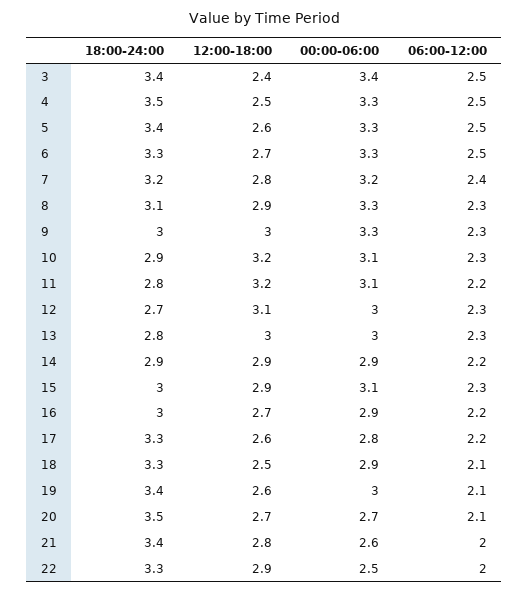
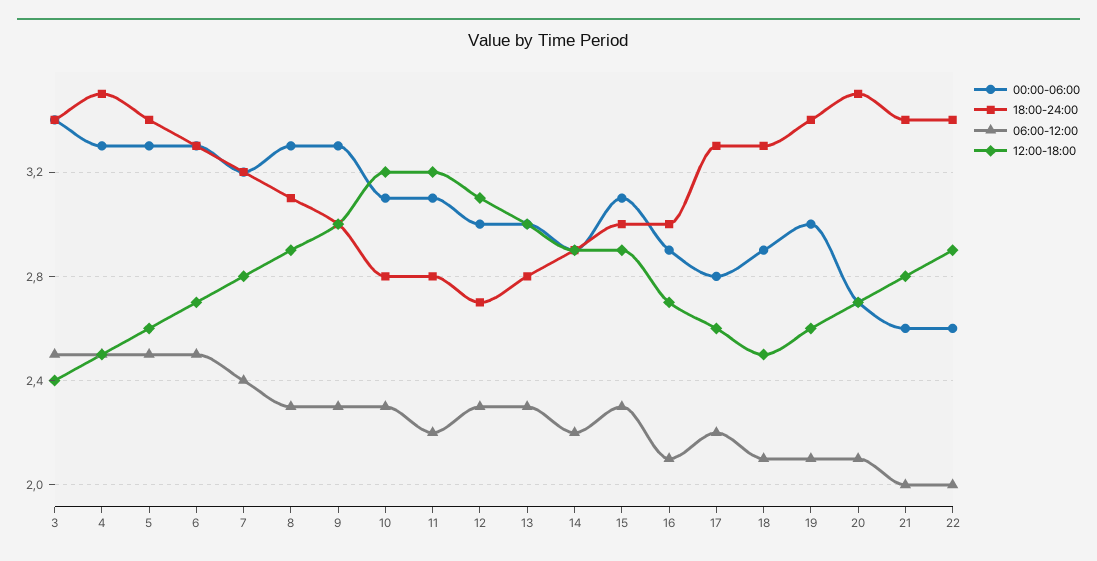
18:00-24:00, 10: 2.9 -> 2.8
06:00-12:00, 16: 2.2 -> 2.1
18:00-24:00, 22: 3.3 -> 3.4
00:00-06:00, 22: 2.5 -> 2.6

